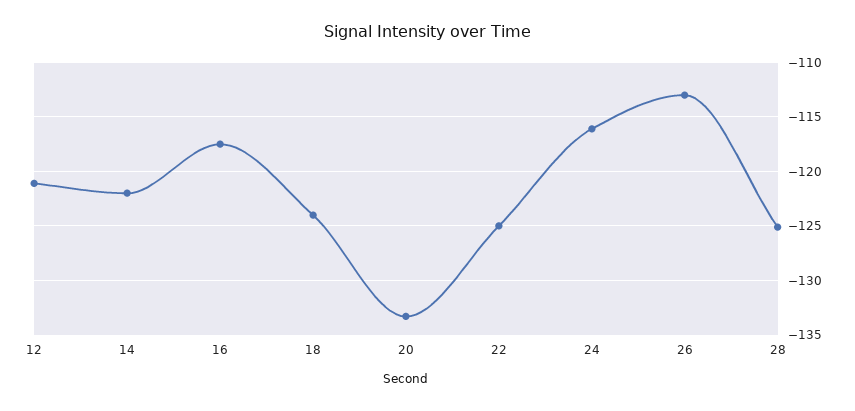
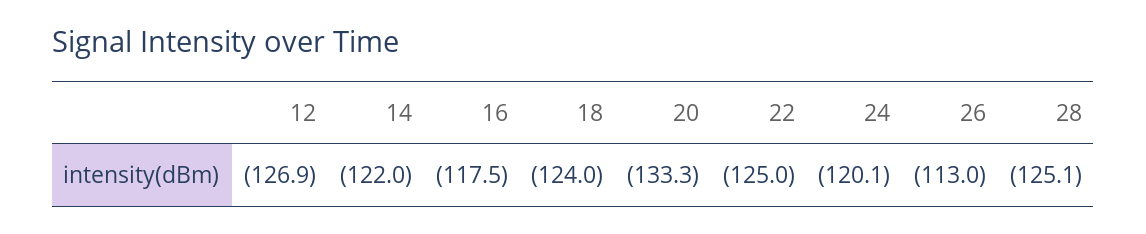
12: -121 -> -126.9
24: -116 -> -120.1

